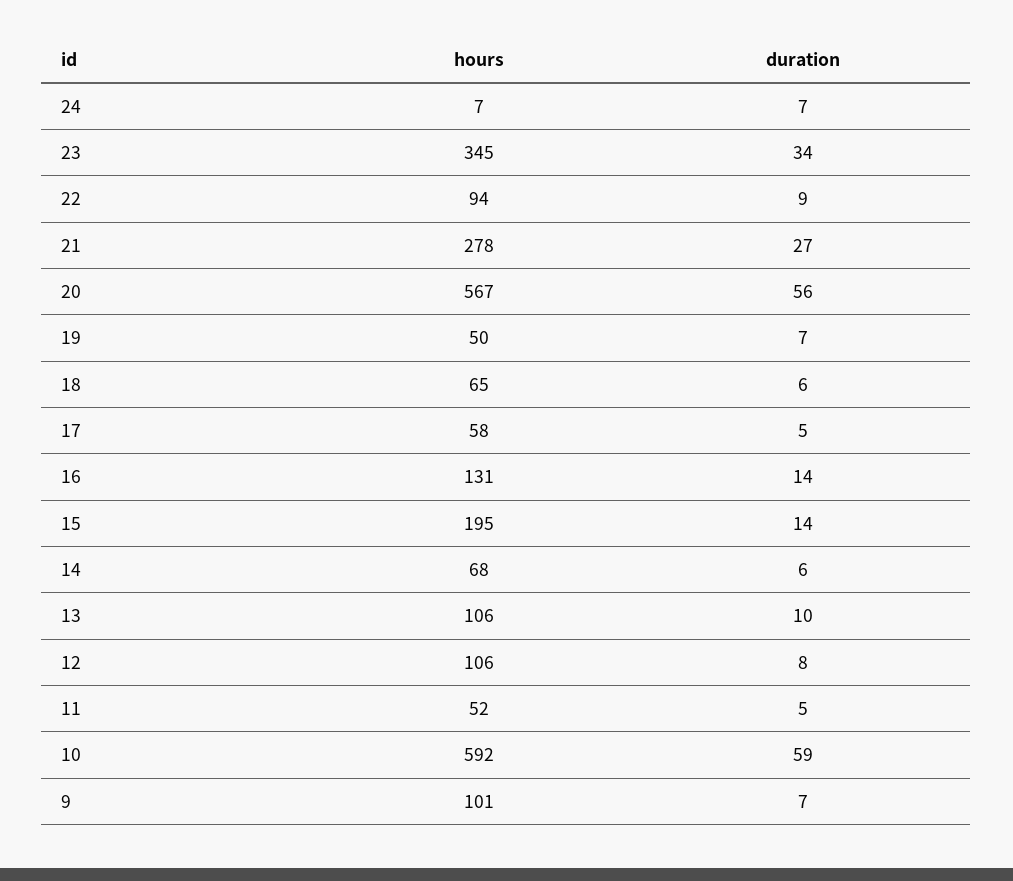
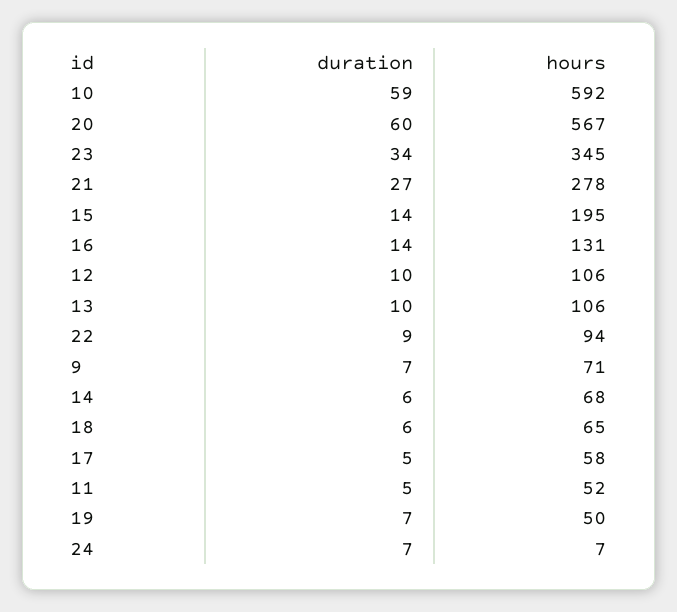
duration, 20: 56 -> 60
duration, 12: 8 -> 10
hours, 9: 101 -> 71

